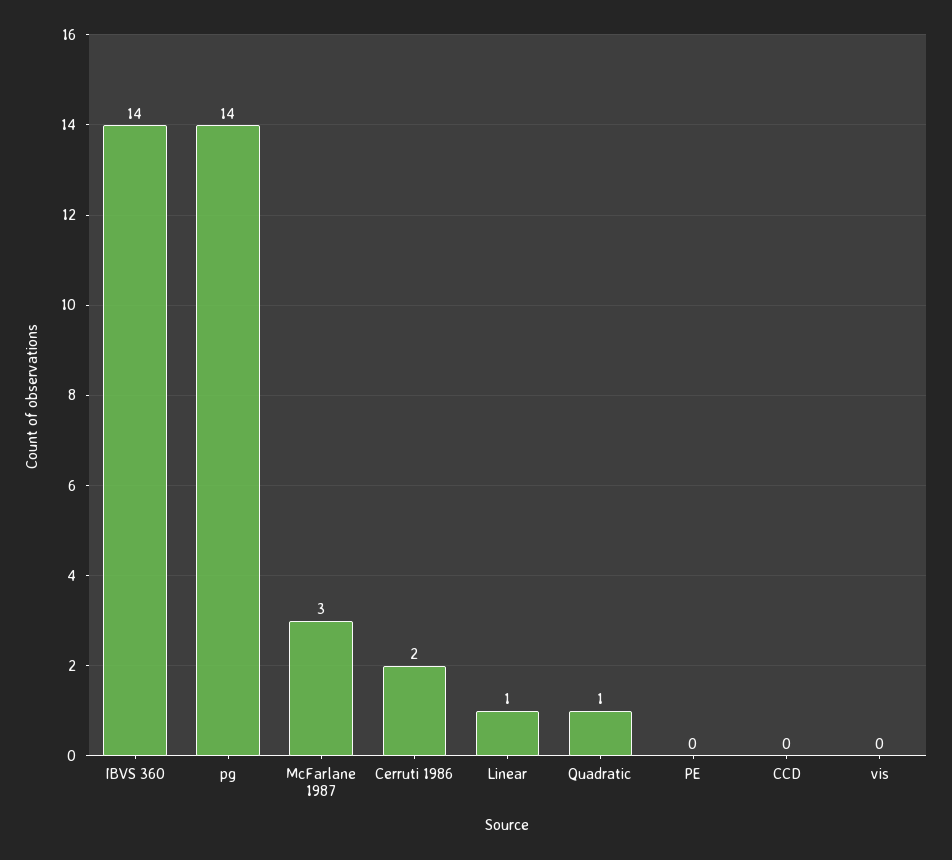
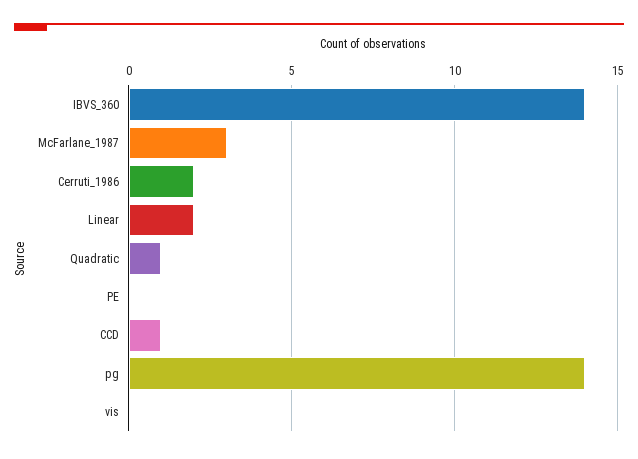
Linear: 1 -> 2
CCD: 0 -> 1

